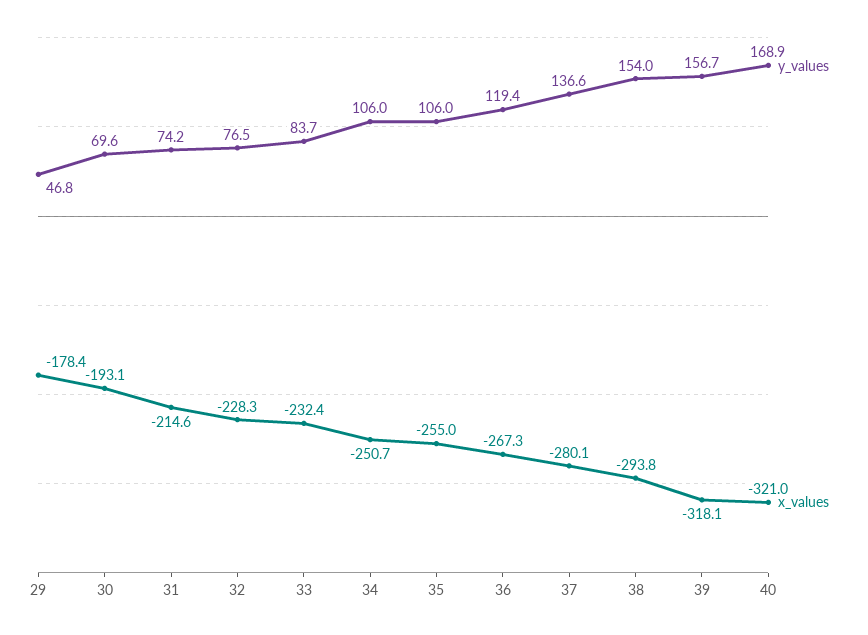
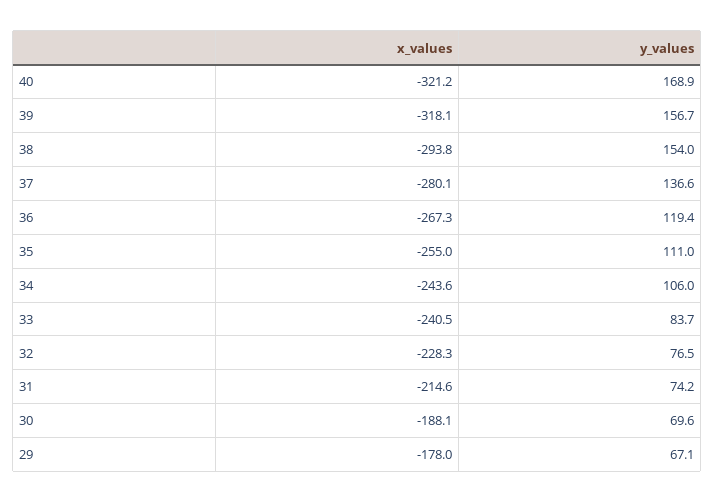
y_values, 29: 46.8 -> 67.1
x_values, 29: -178.4 -> -178
x_values, 30: -193.1 -> -188.1
x_values, 33: -232.4 -> -240.5
x_values, 34: -250.7 -> -243.6
y_values, 35: 106 -> 111
x_values, 40: -321 -> -321.2

